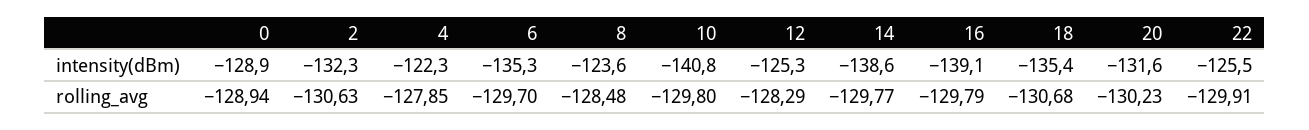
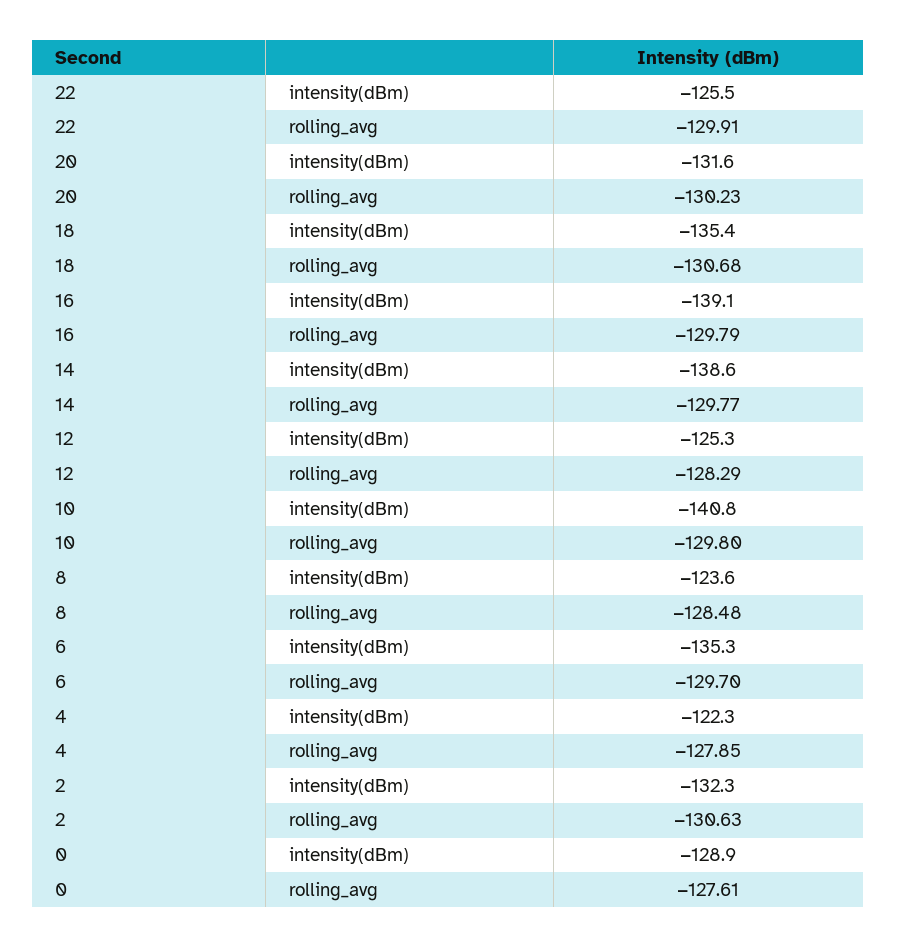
0, rolling_avg: -128.94 -> -127.61

